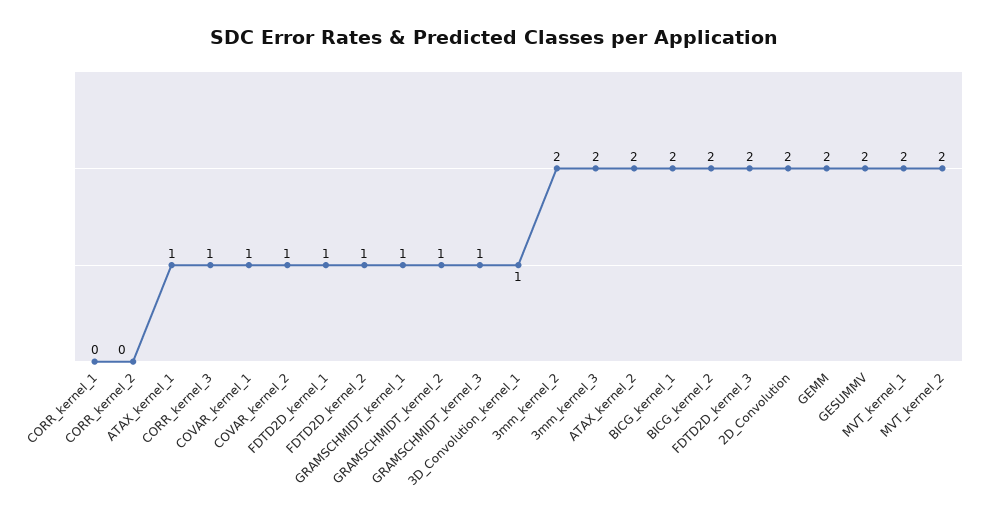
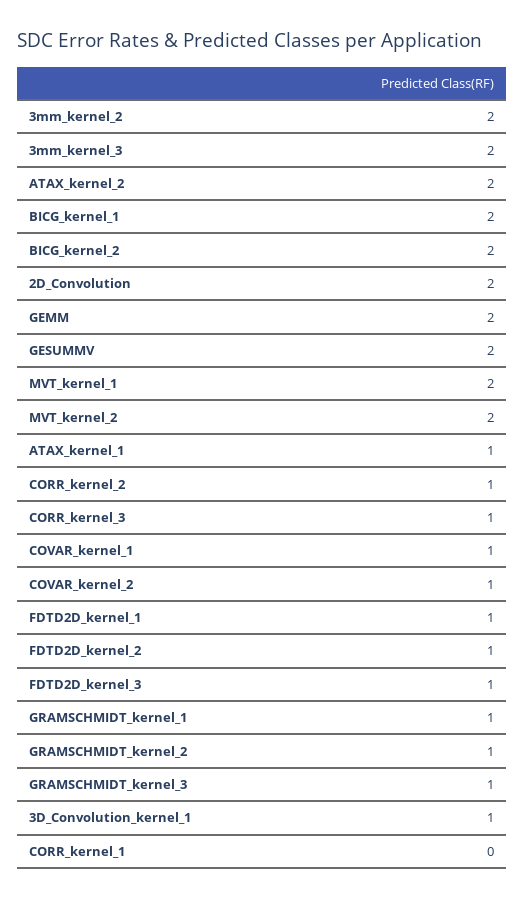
CORR_kernel_2: 0 -> 1
FDTD2D_kernel_3: 2 -> 1

